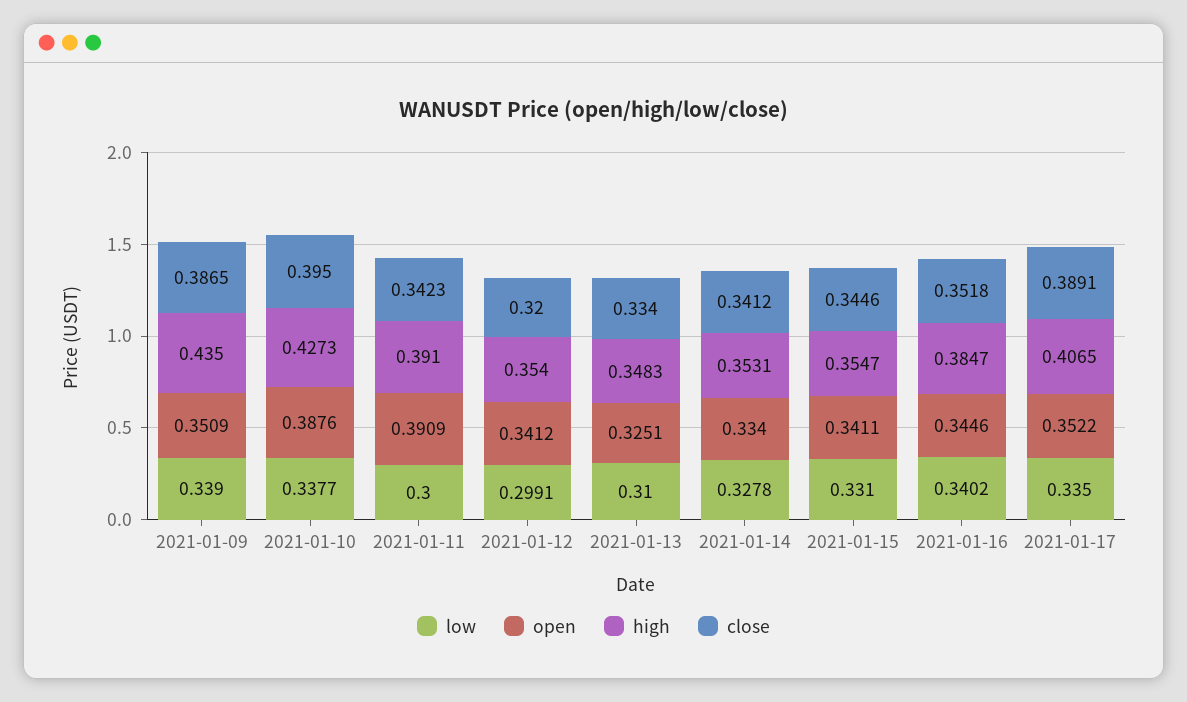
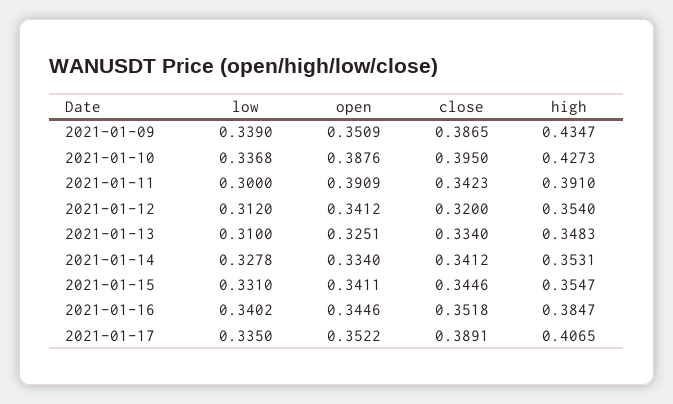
high, 2021-01-09: 0.435 -> 0.4347
low, 2021-01-10: 0.3377 -> 0.3368
low, 2021-01-12: 0.2991 -> 0.312

